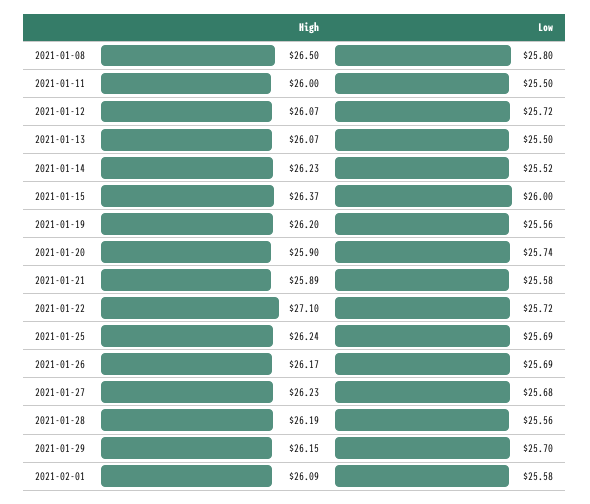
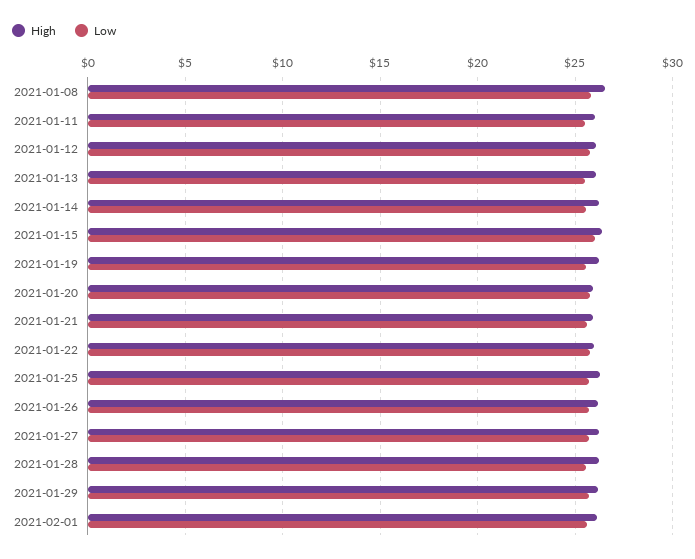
High, 2021-01-22: 27.1 -> 26

